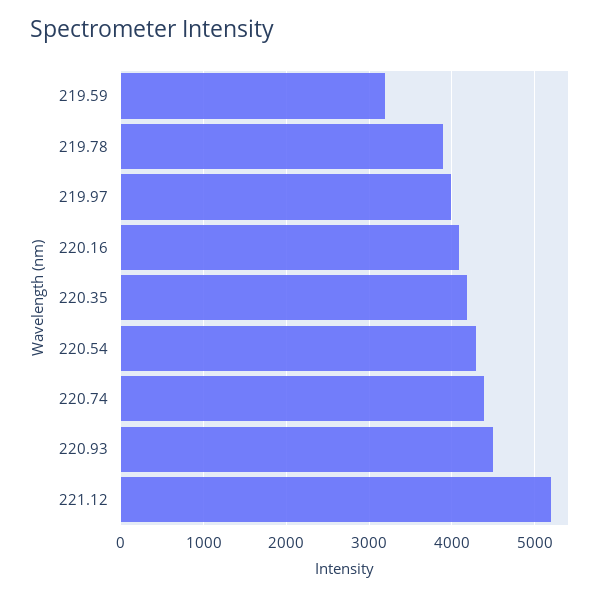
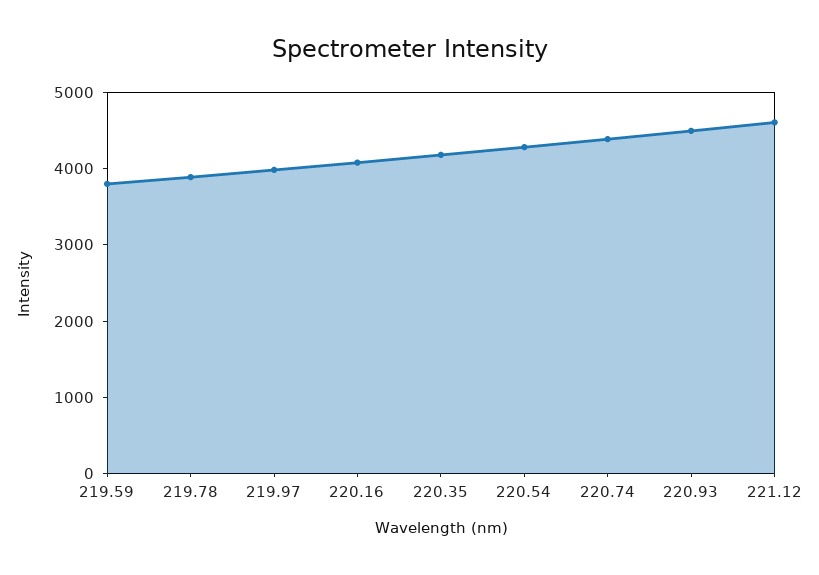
219.59: 3200 -> 3800
221.12: 5200 -> 4600

